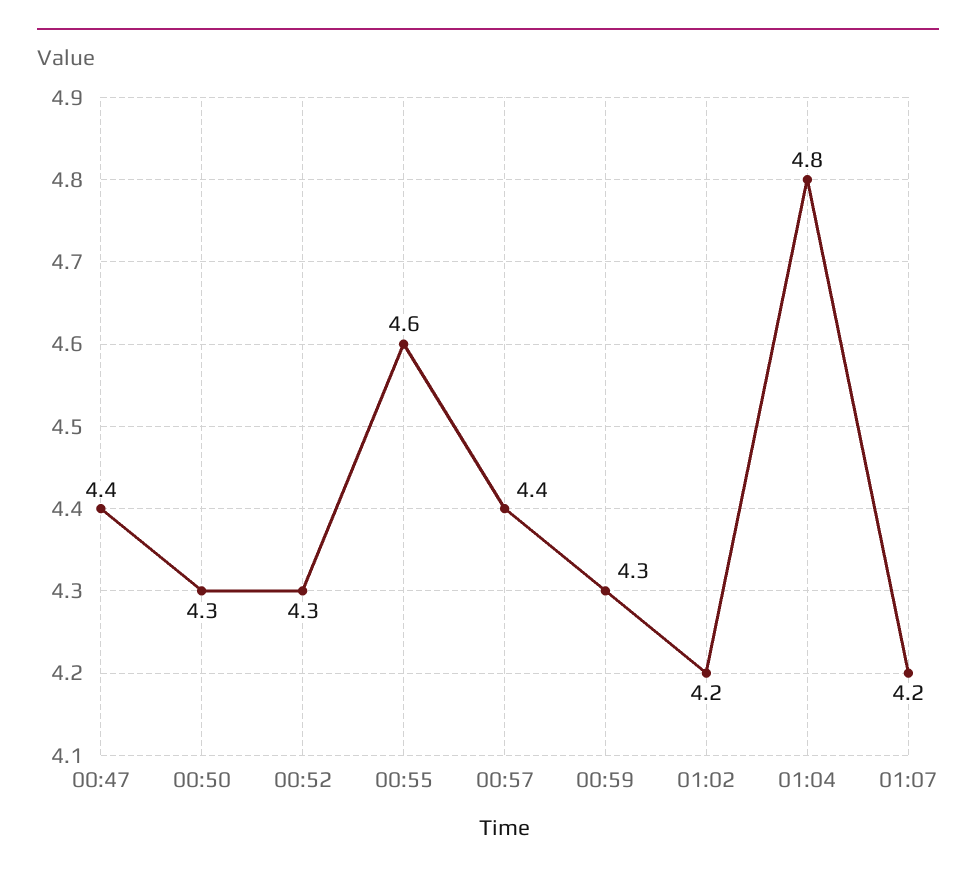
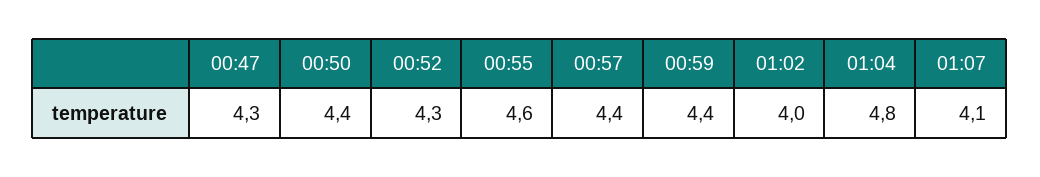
00:47: 4.4 -> 4.3
00:50: 4.3 -> 4.4
00:59: 4.3 -> 4.4
01:02: 4.2 -> 4
01:07: 4.2 -> 4.1

